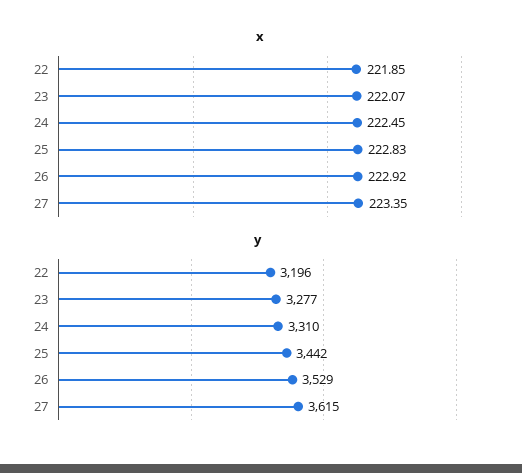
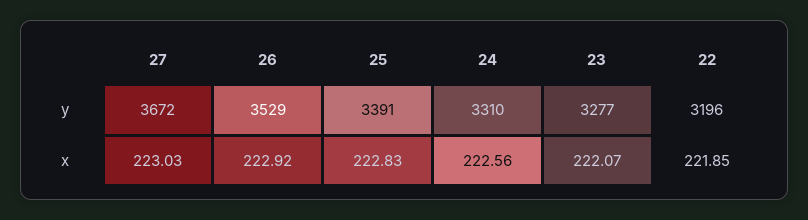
x, 24: 222.45 -> 222.56
x, 27: 223.35 -> 223.03
y, 25: 3442 -> 3391
y, 27: 3615 -> 3672

